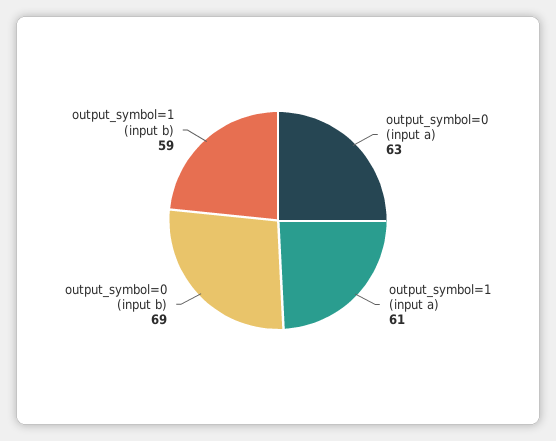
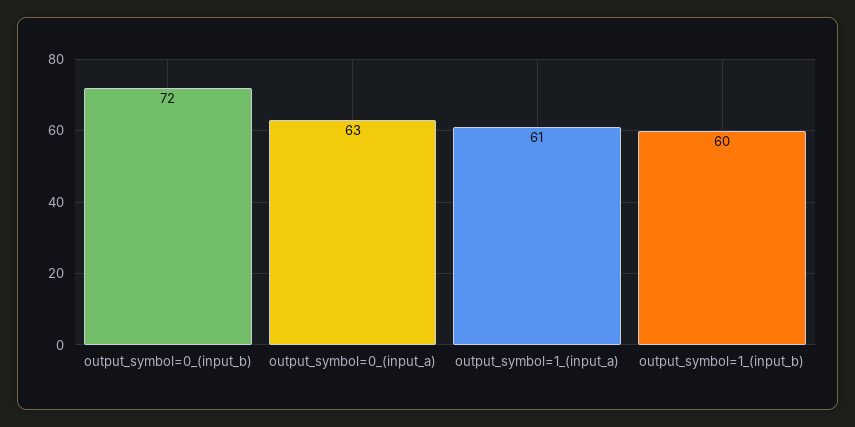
output_symbol=0 (input b): 69 -> 72
output_symbol=1 (input b): 59 -> 60

